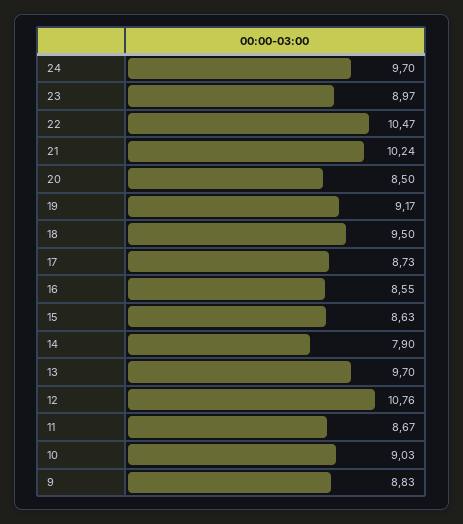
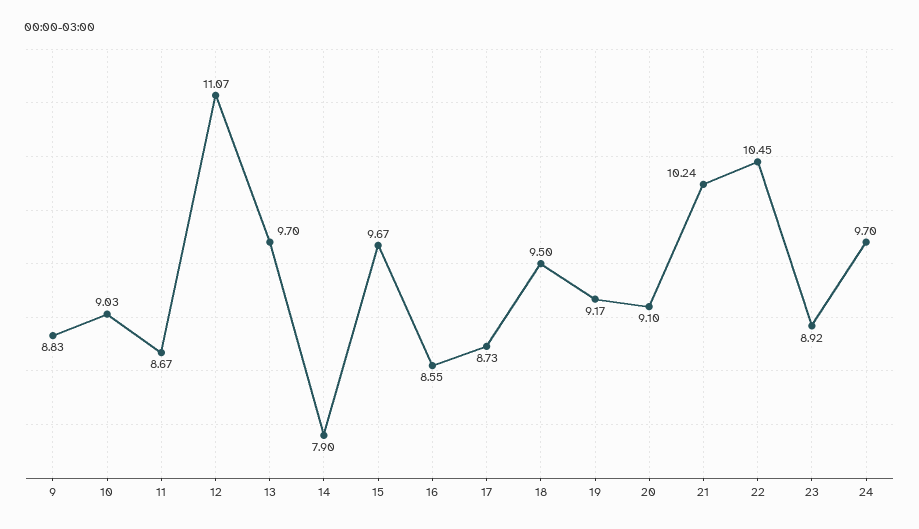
23: 8.97 -> 8.92
22: 10.47 -> 10.45
20: 8.5 -> 9.1
15: 8.63 -> 9.67
12: 10.76 -> 11.07

